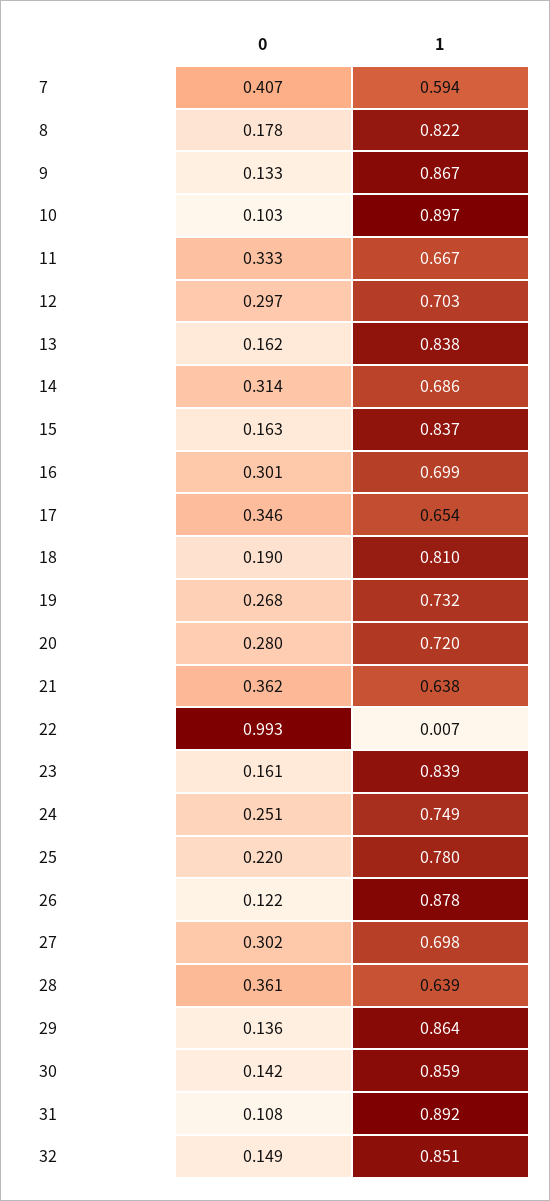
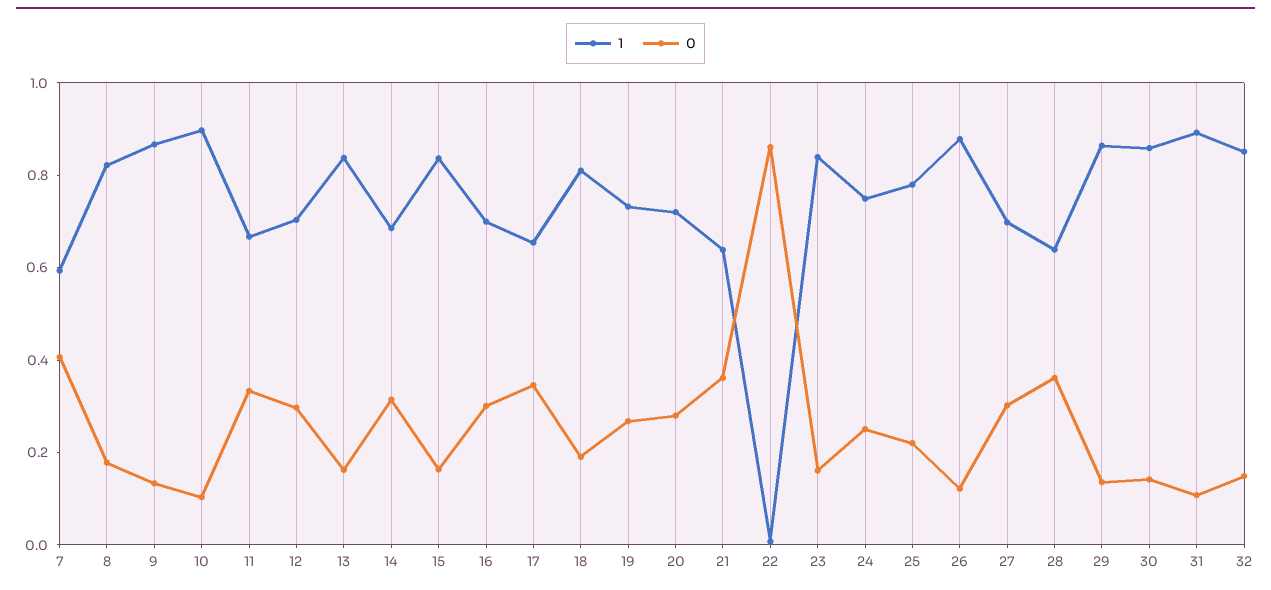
0, 22: 0.993 -> 0.85

